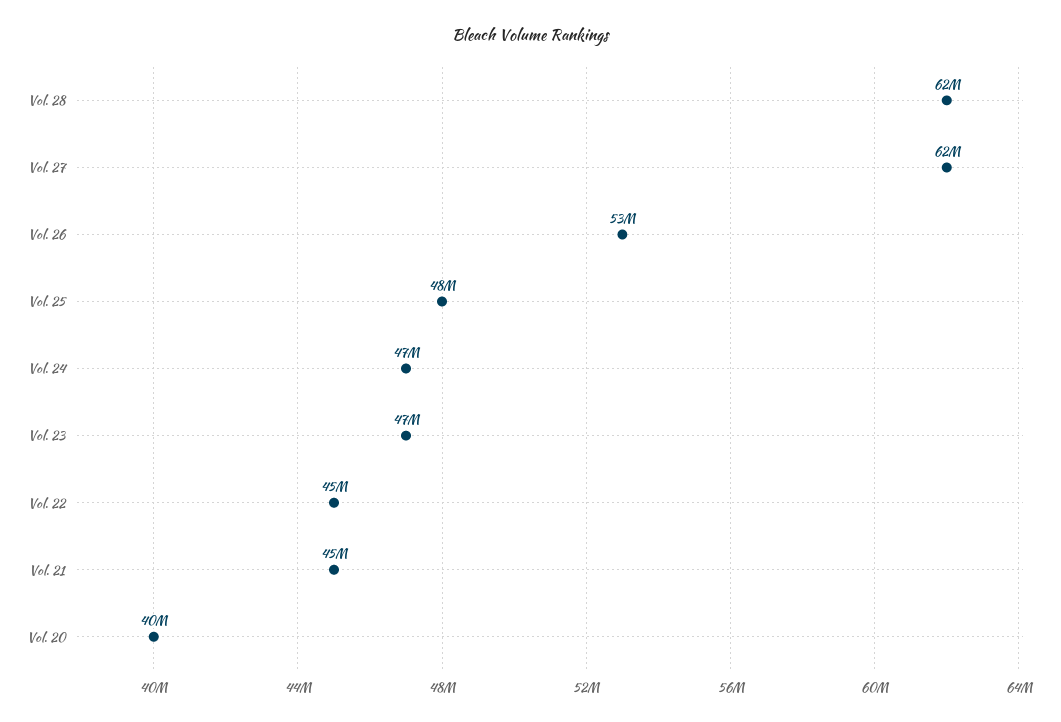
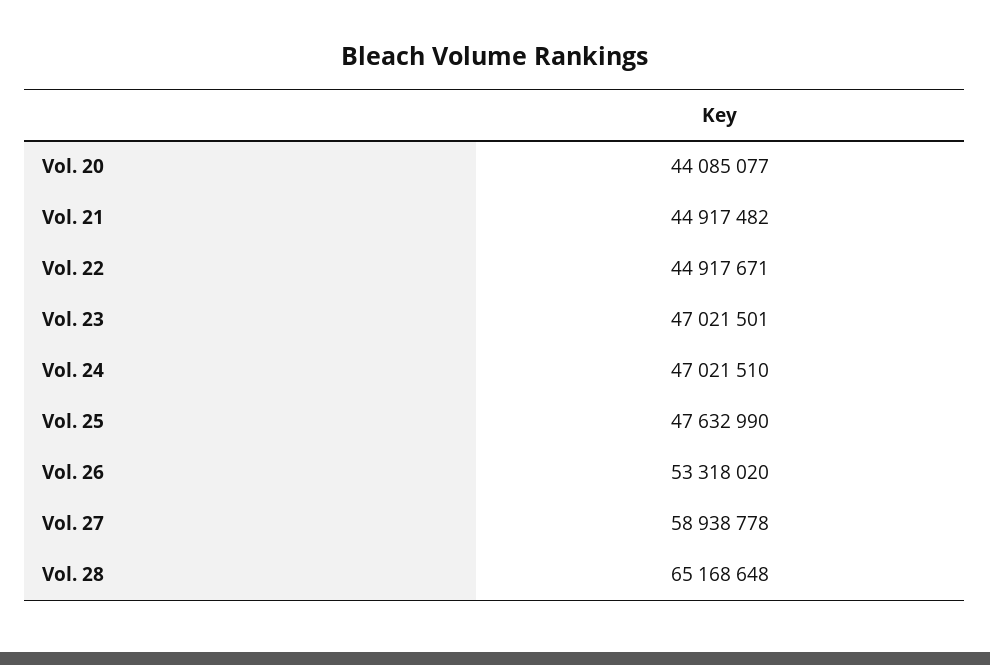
Vol. 28: 62000000 -> 65168648
Vol. 27: 62000000 -> 58938778
Vol. 20: 40000000 -> 44085077

